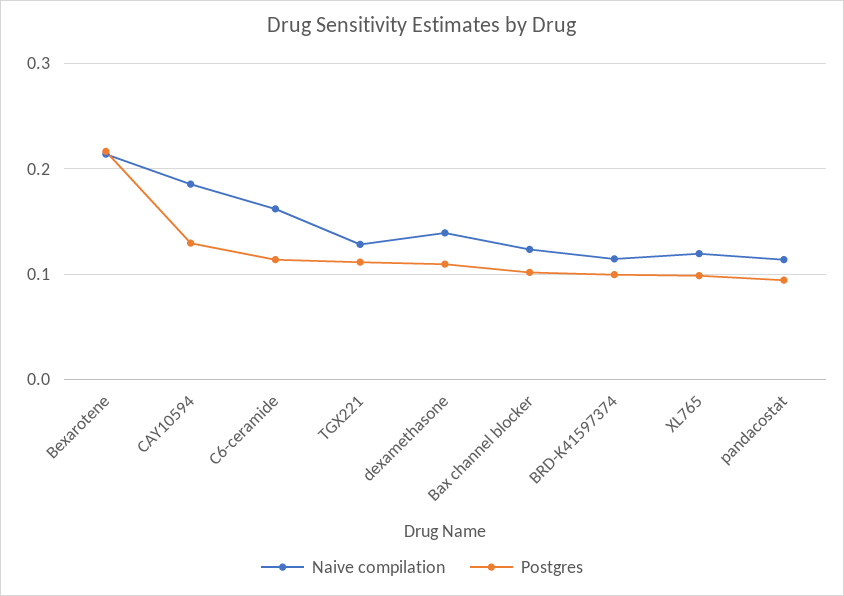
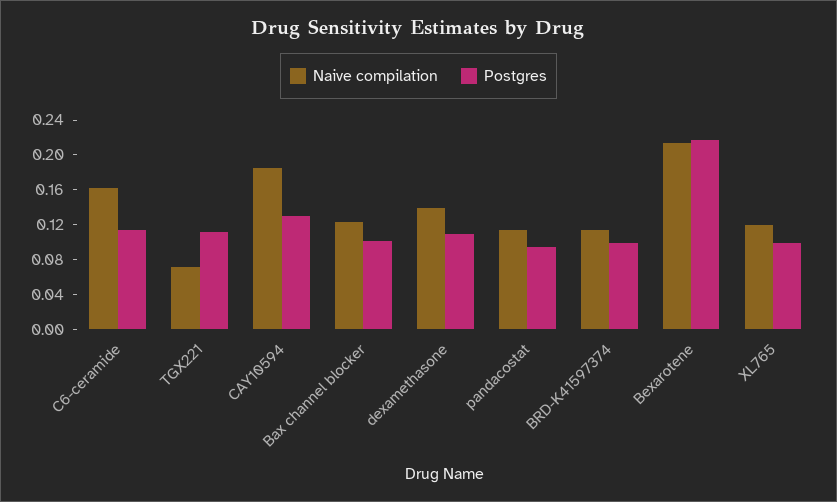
Naive compilation, TGX221: 0.13 -> 0.07

